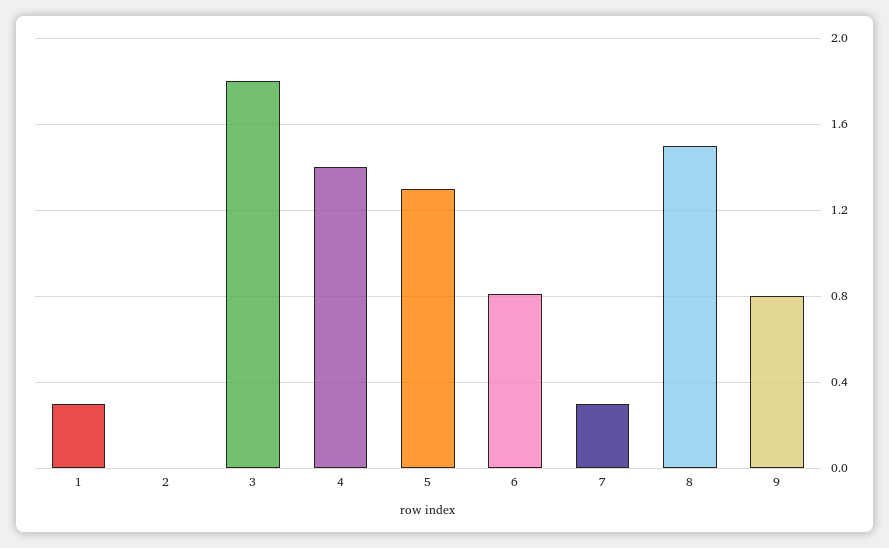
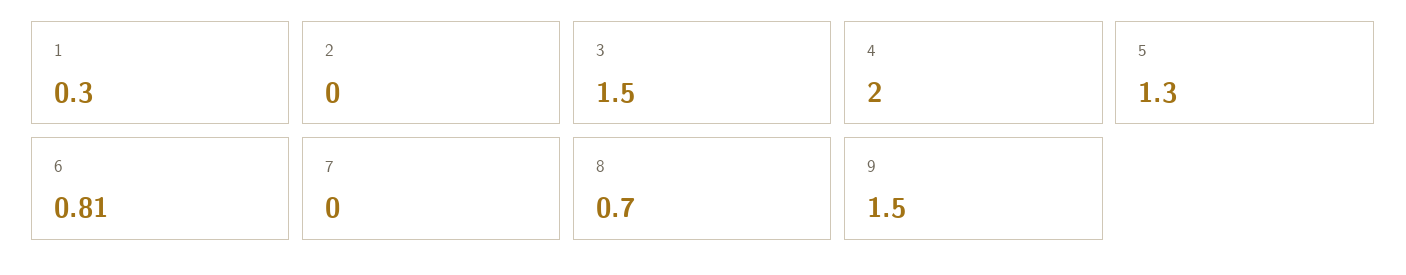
3: 1.8 -> 1.5
4: 1.4 -> 2
7: 0.3 -> 0
8: 1.5 -> 0.7
9: 0.8 -> 1.5

